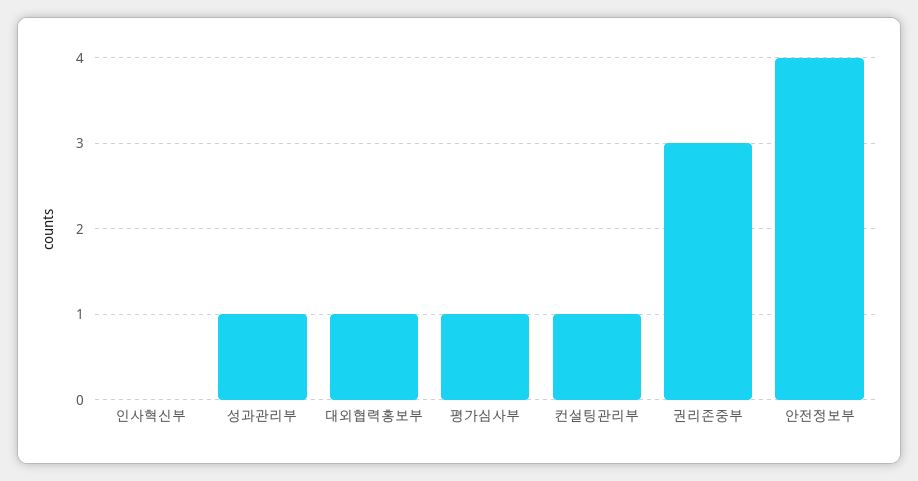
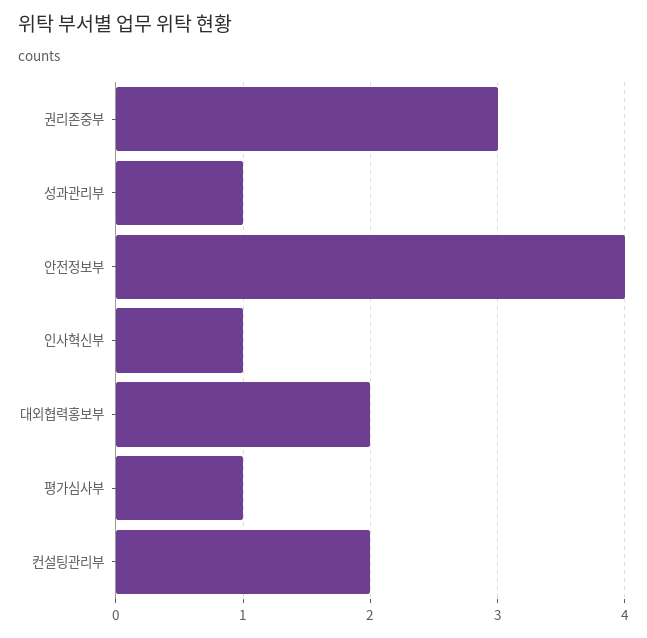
인사혁신부: 0 -> 1
대외협력홍보부: 1 -> 2
컨설팅관리부: 1 -> 2

